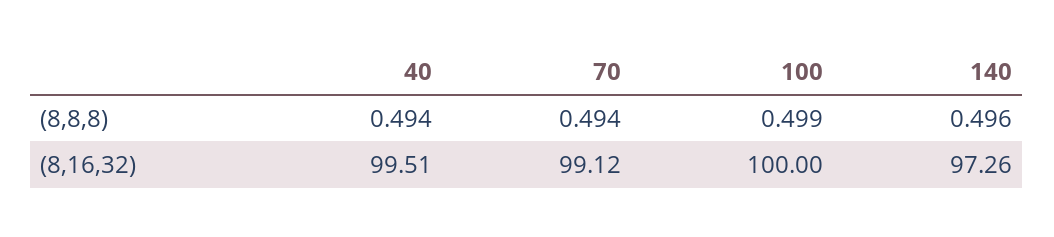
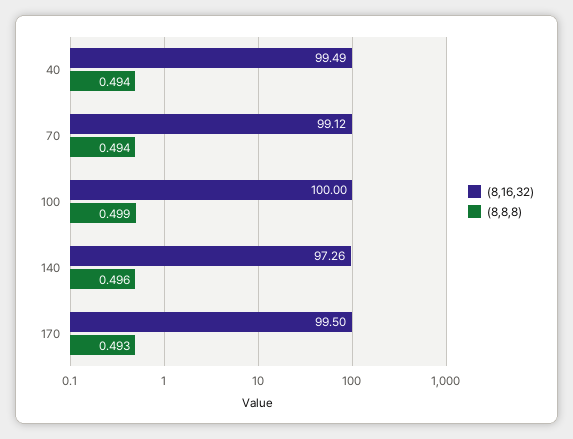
(8,16,32), 40: 99.51 -> 99.49
(8,16,32), 170: none -> 99.5
(8,8,8), 170: none -> 0.493

